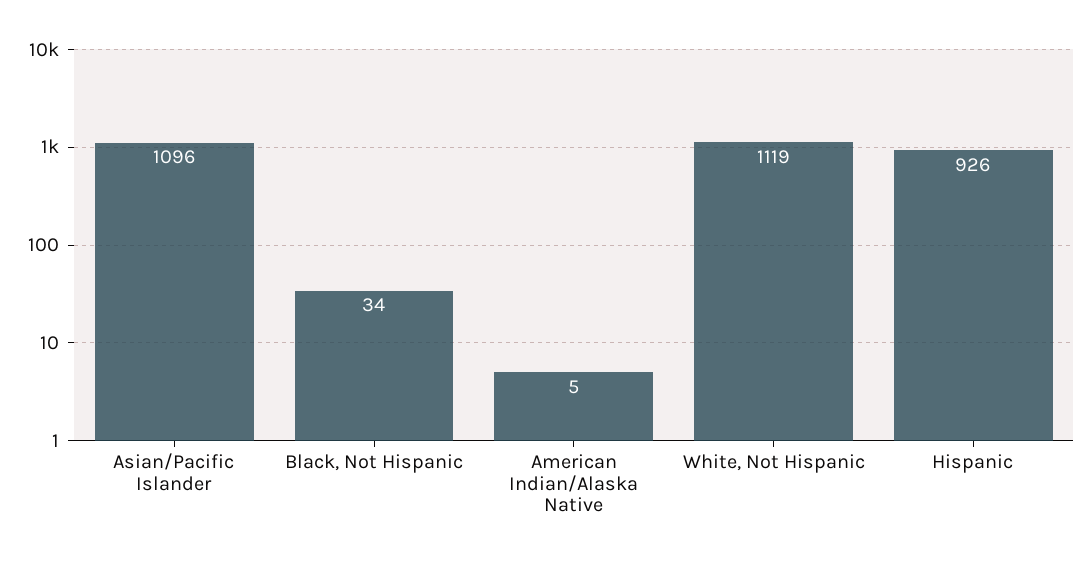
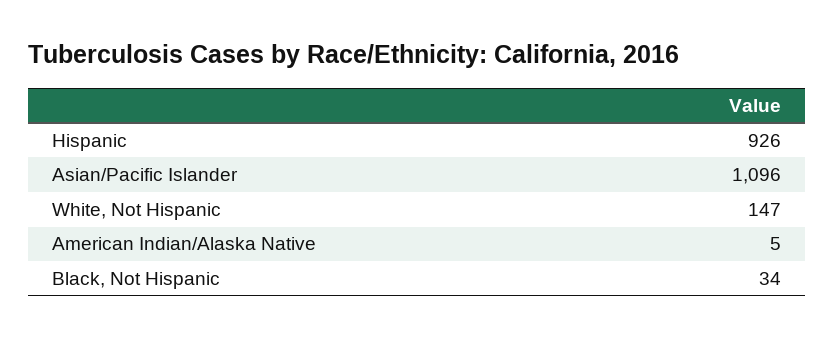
White, Not Hispanic: 1119 -> 147

